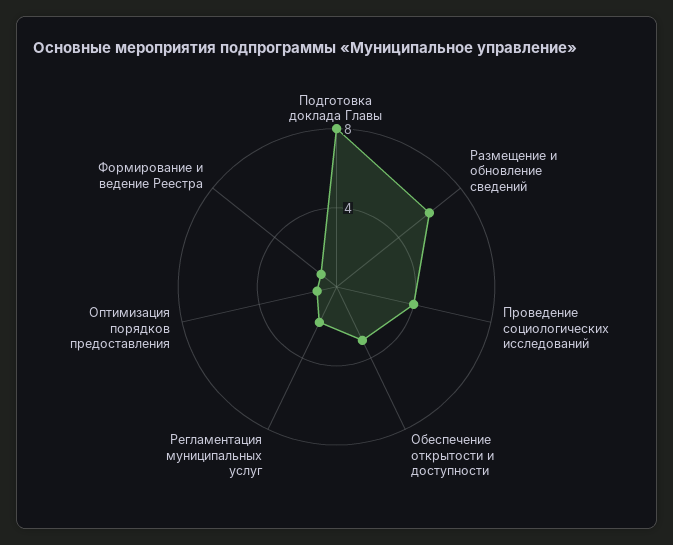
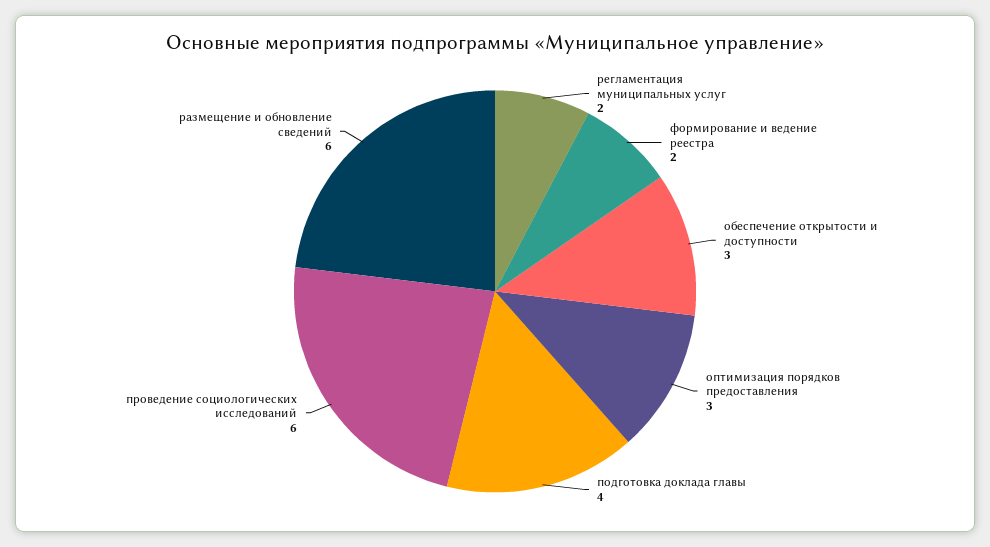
Подготовка доклада Главы: 8 -> 4
Проведение социологических исследований: 4 -> 6
Оптимизация порядков предоставления: 1 -> 3
Формирование и ведение Реестра: 1 -> 2

